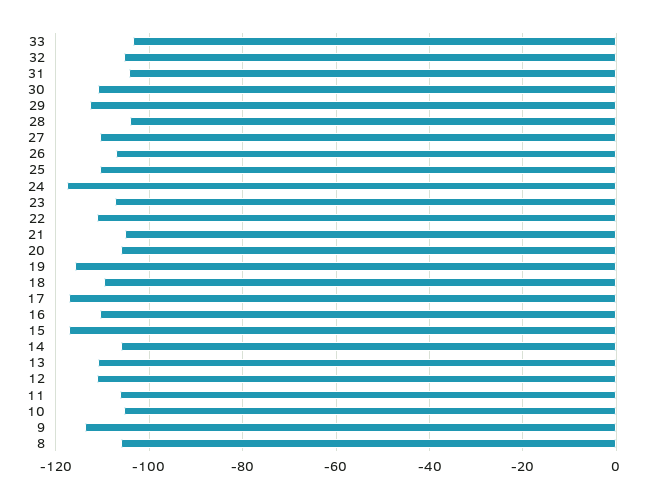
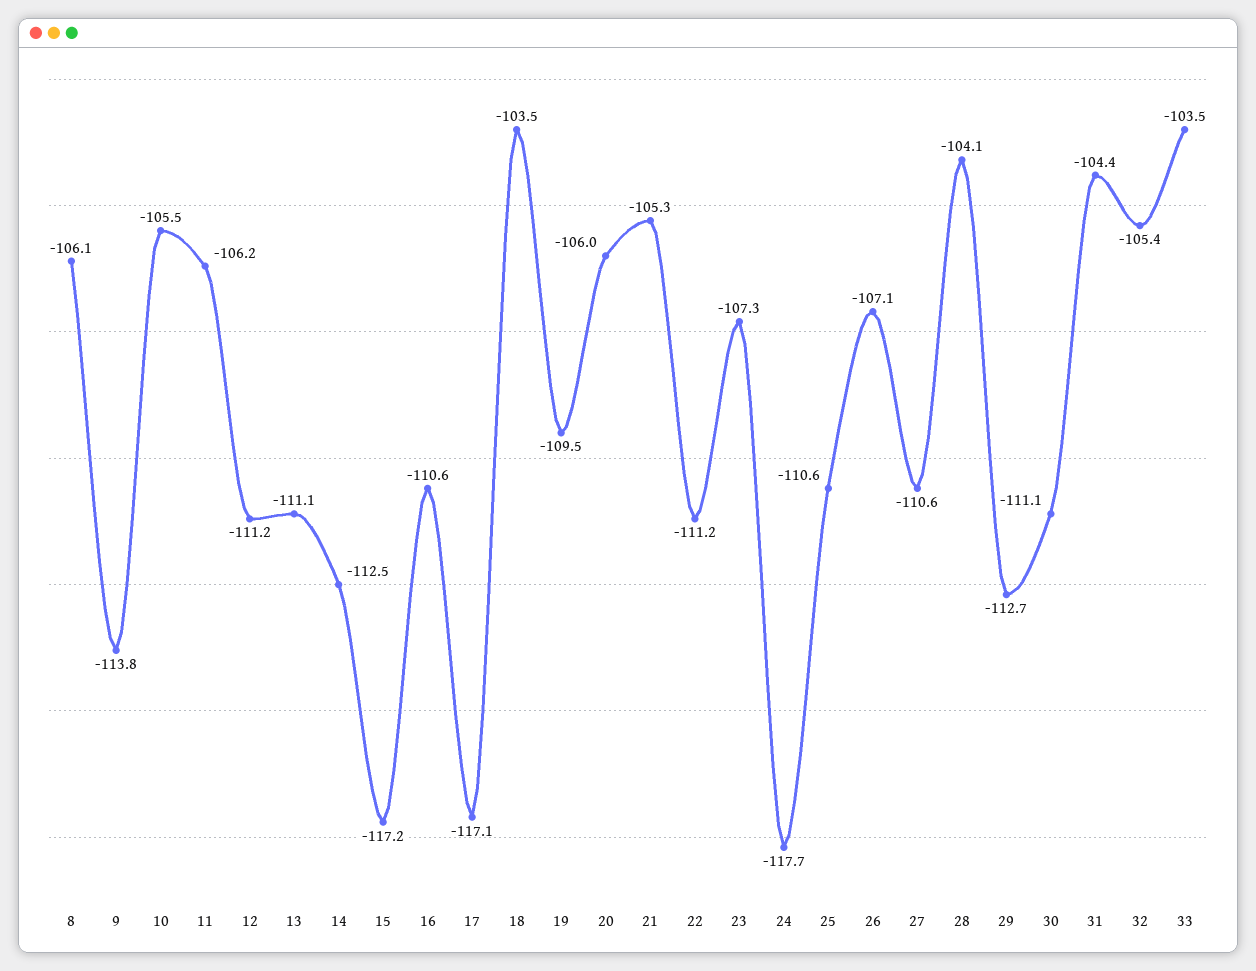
19: -116 -> -109.5
18: -110 -> -103.5
14: -106 -> -112.5

